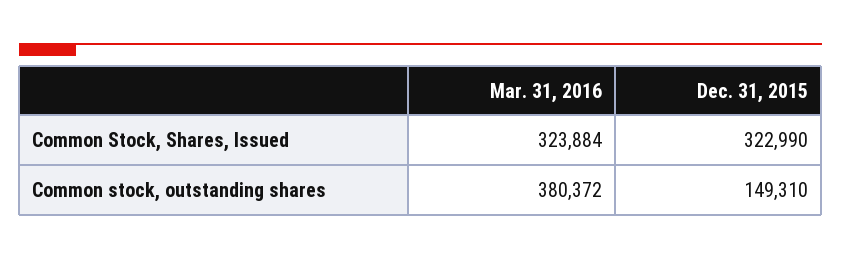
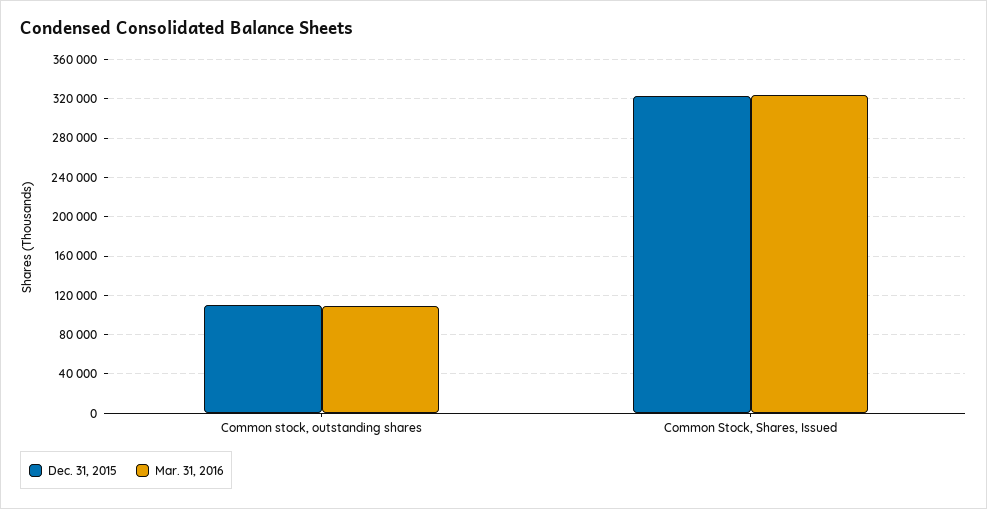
Mar. 31, 2016, Common stock, outstanding shares: 380372 -> 110000
Dec. 31, 2015, Common stock, outstanding shares: 149310 -> 110000

